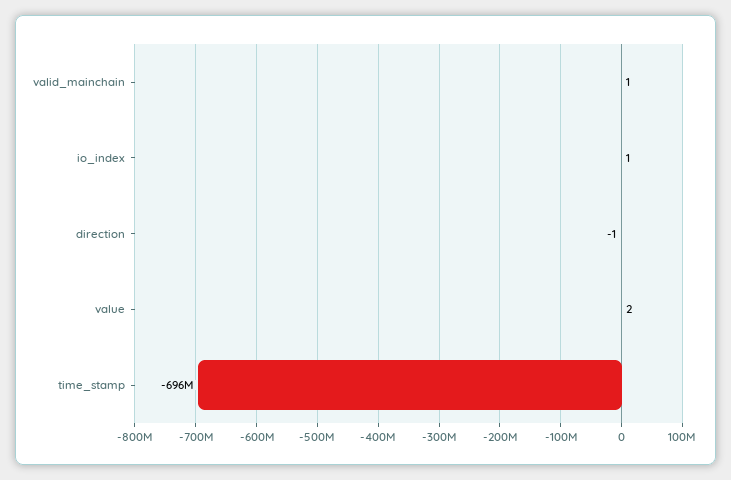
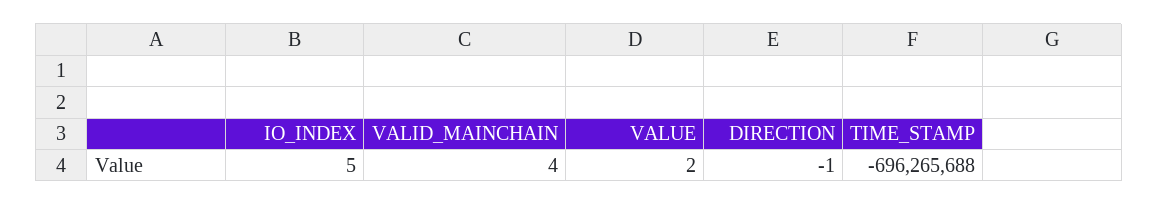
valid_mainchain: 1 -> 4
io_index: 1 -> 5

